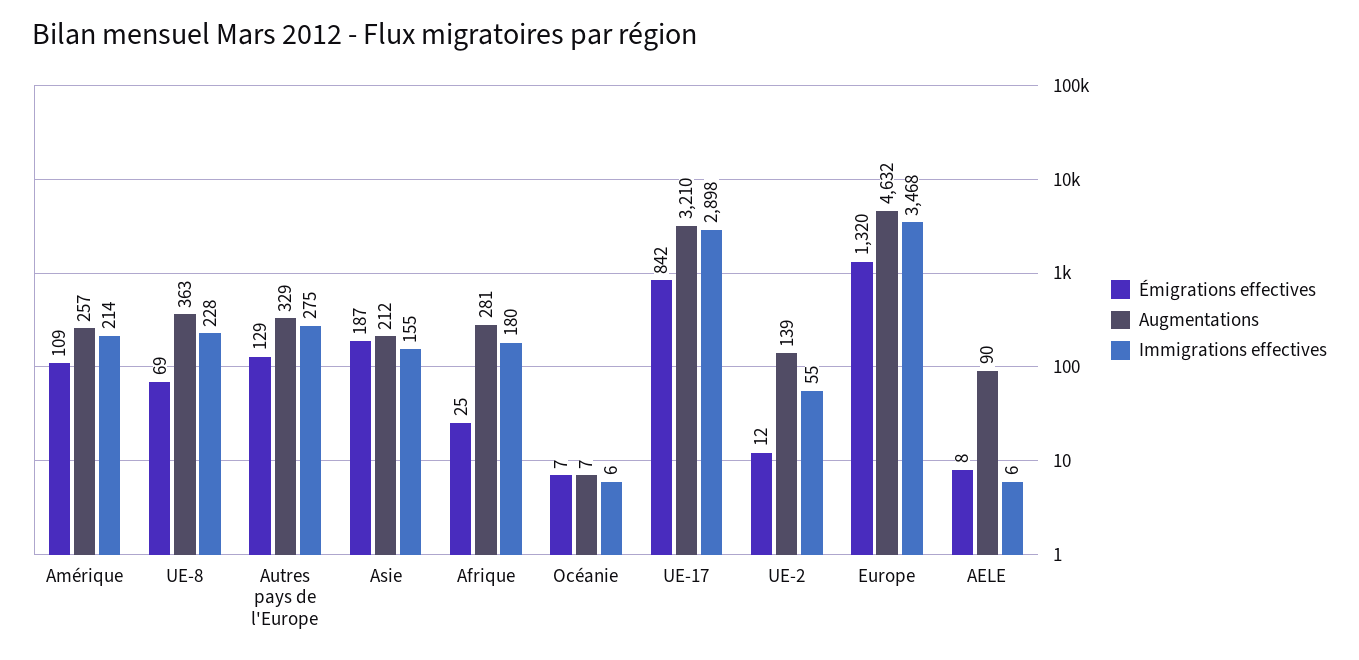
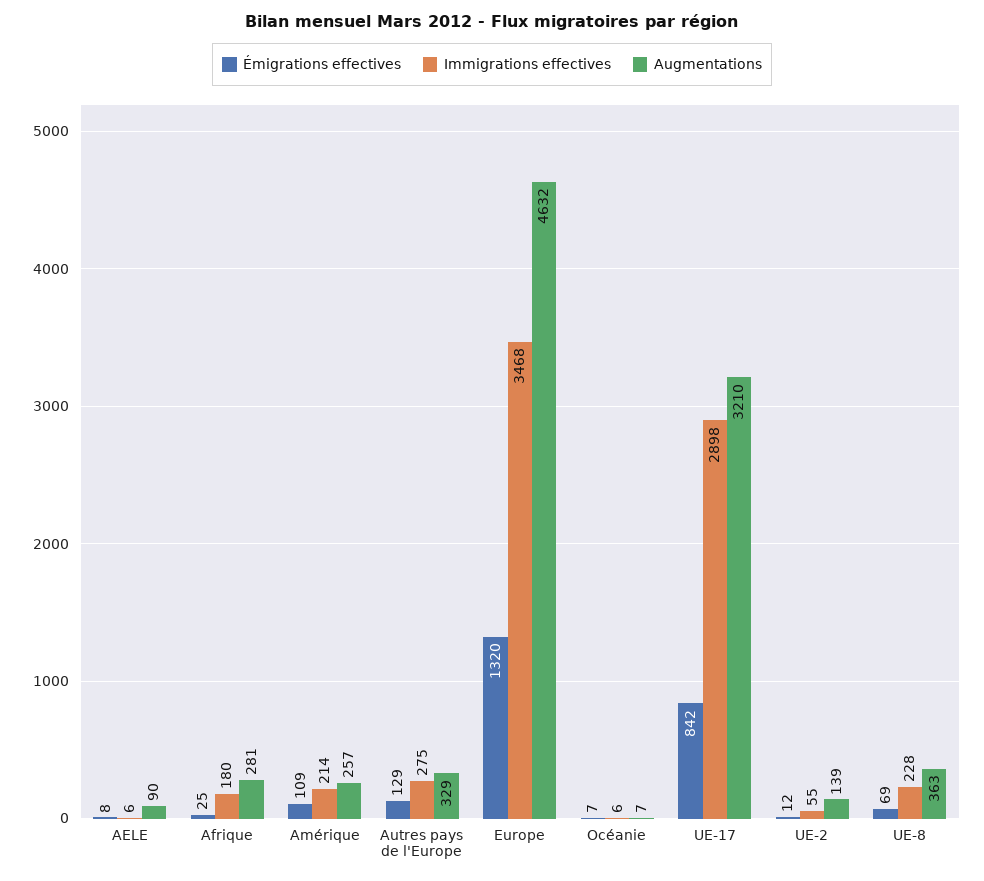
Émigrations effectives, Asie: 187 -> none
Augmentations, Asie: 212 -> none
Immigrations effectives, Asie: 155 -> none

